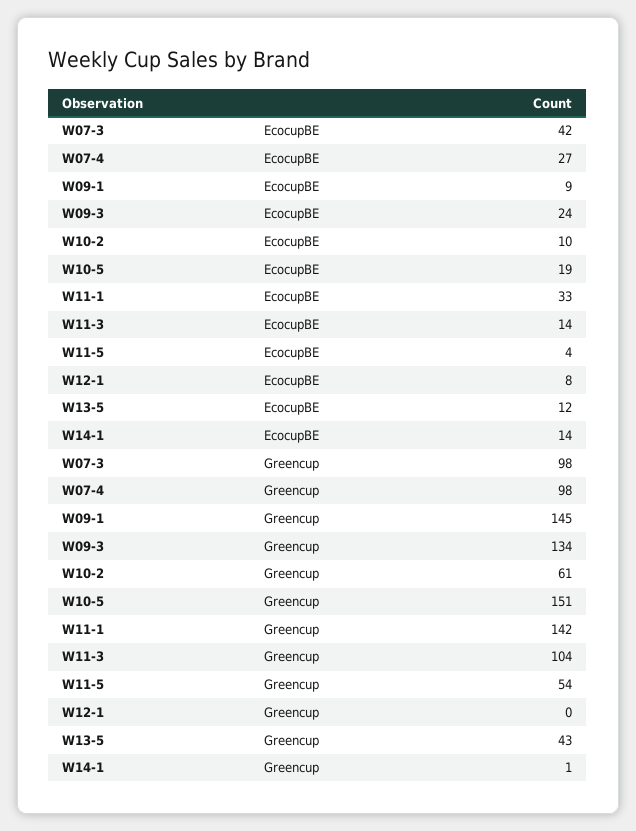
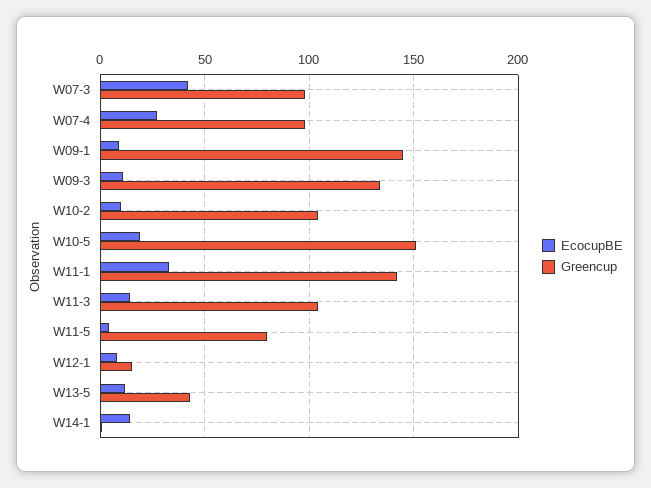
EcocupBE, W09-3: 24 -> 10
Greencup, W10-2: 61 -> 105
Greencup, W11-5: 54 -> 80
Greencup, W12-1: 0 -> 15

